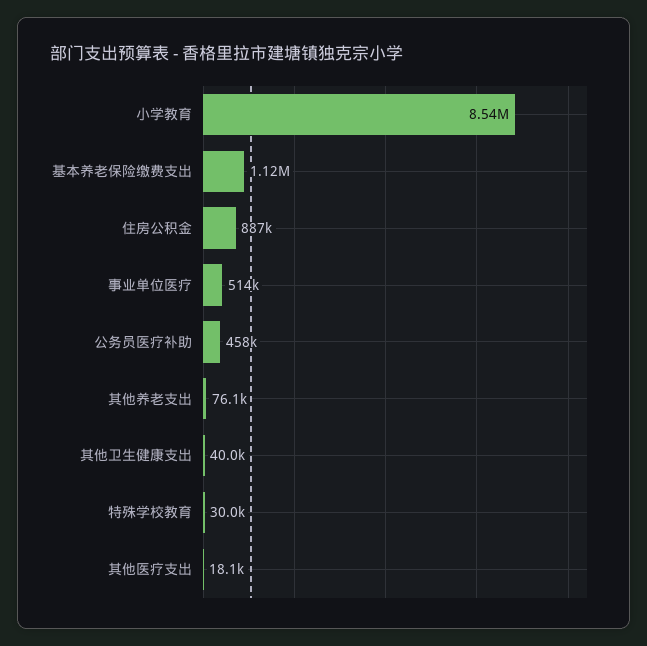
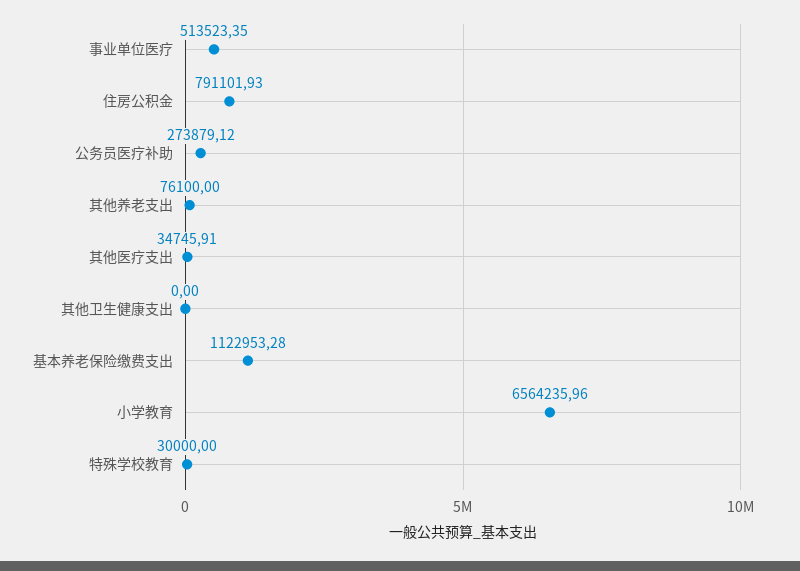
小学教育: 8540000 -> 6564235.96
住房公积金: 887000 -> 791101.93
公务员医疗补助: 458000 -> 273879.12
其他卫生健康支出: 40000 -> 0
其他医疗支出: 18100 -> 34745.91

